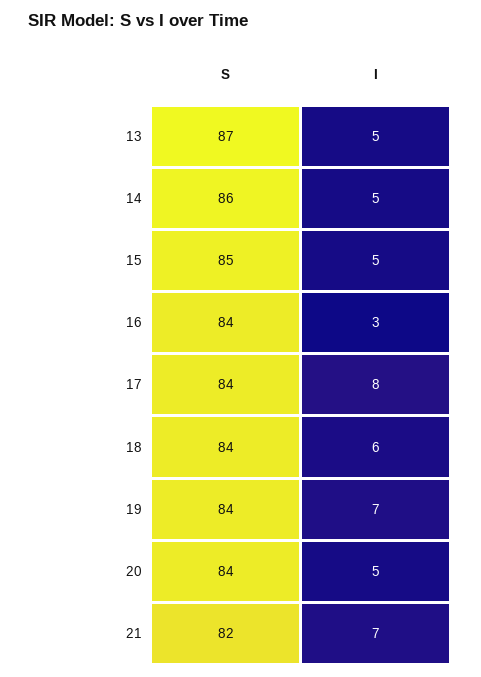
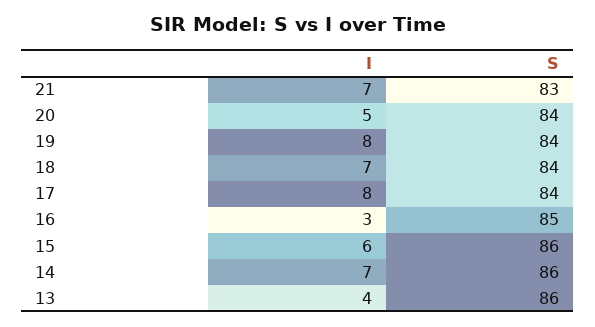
S, 13: 87 -> 86
I, 13: 5 -> 4
I, 14: 5 -> 7
S, 15: 85 -> 86
I, 15: 5 -> 6
S, 16: 84 -> 85
I, 18: 6 -> 7
I, 19: 7 -> 8
S, 21: 82 -> 83

